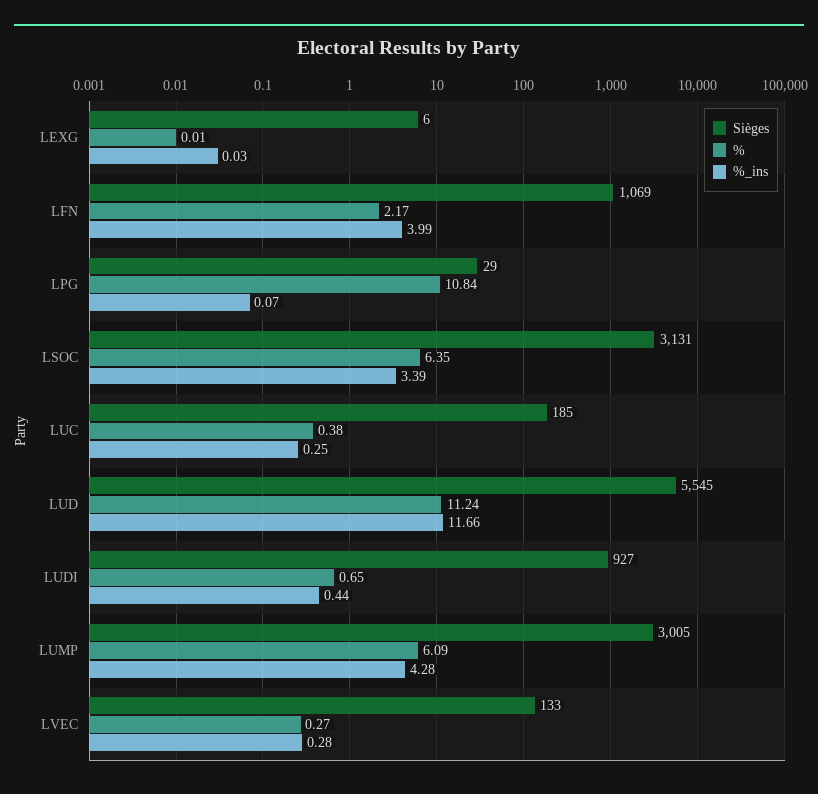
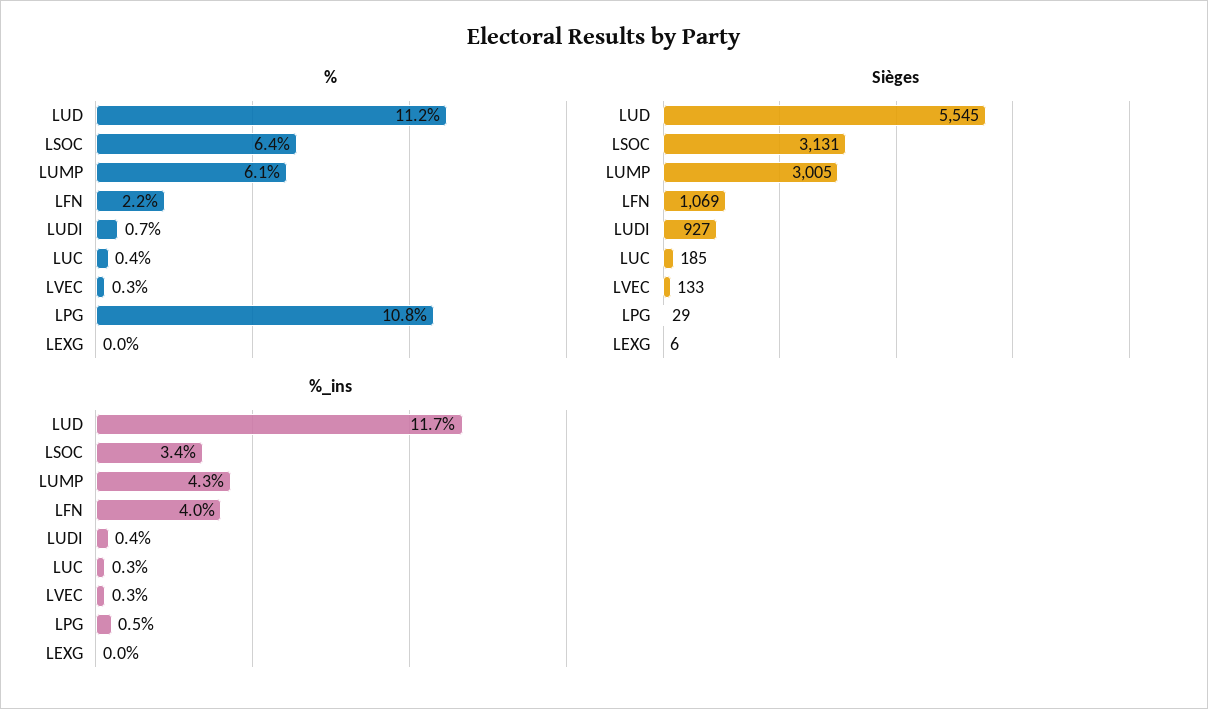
%_ins, LPG: 0.07 -> 0.5

